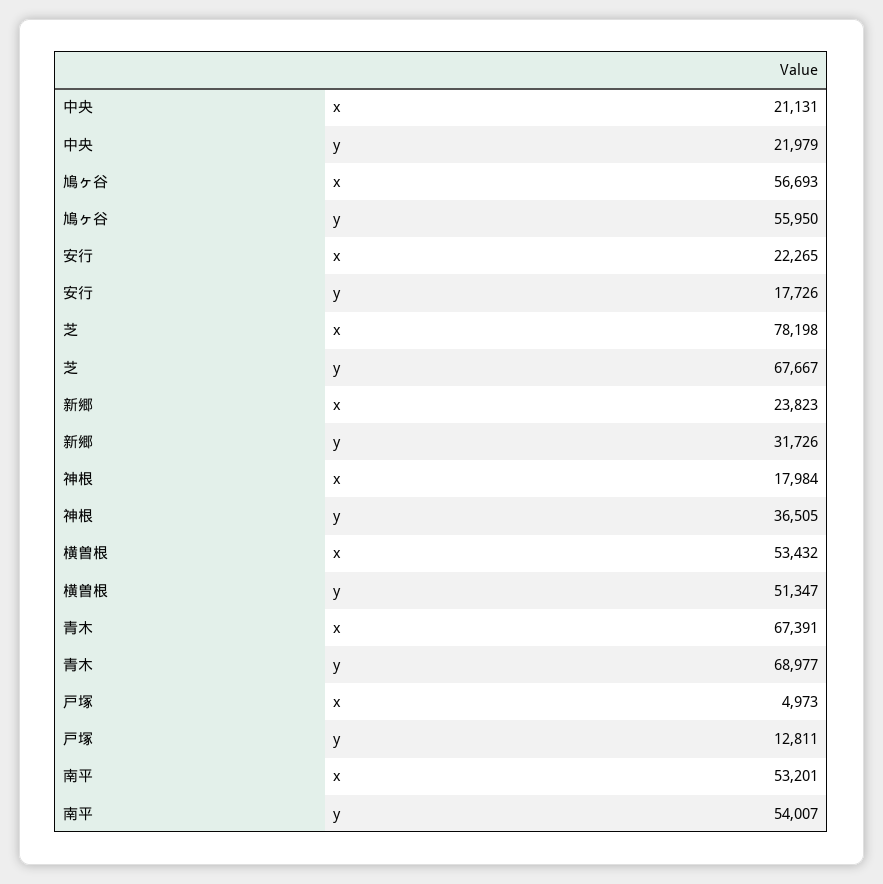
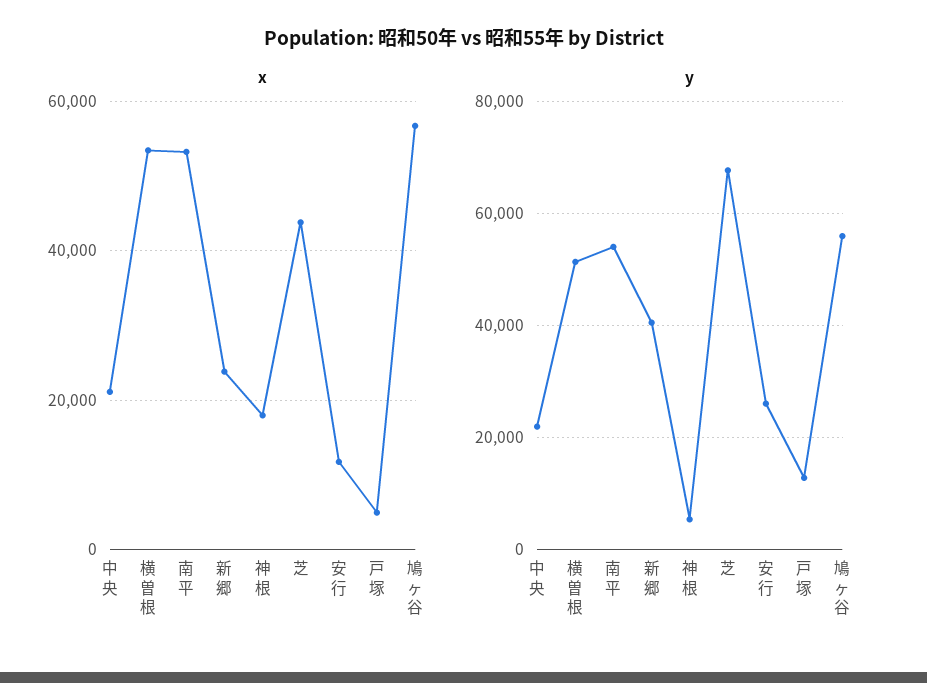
x, 安行: 22265 -> 12000
y, 安行: 17726 -> 26000
x, 芝: 78198 -> 44000
y, 新郷: 31726 -> 40000
y, 神根: 36505 -> 6000
x, 青木: 67391 -> none
y, 青木: 68977 -> none

